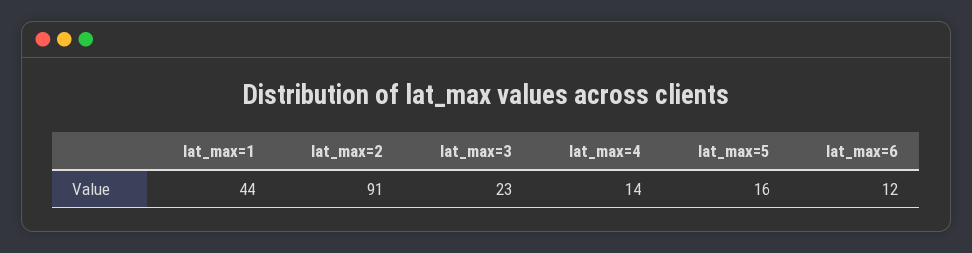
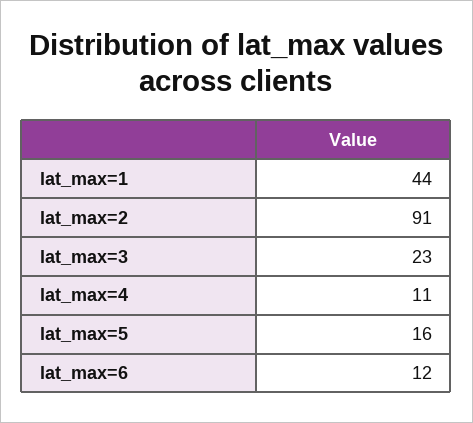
lat_max=4: 14 -> 11

